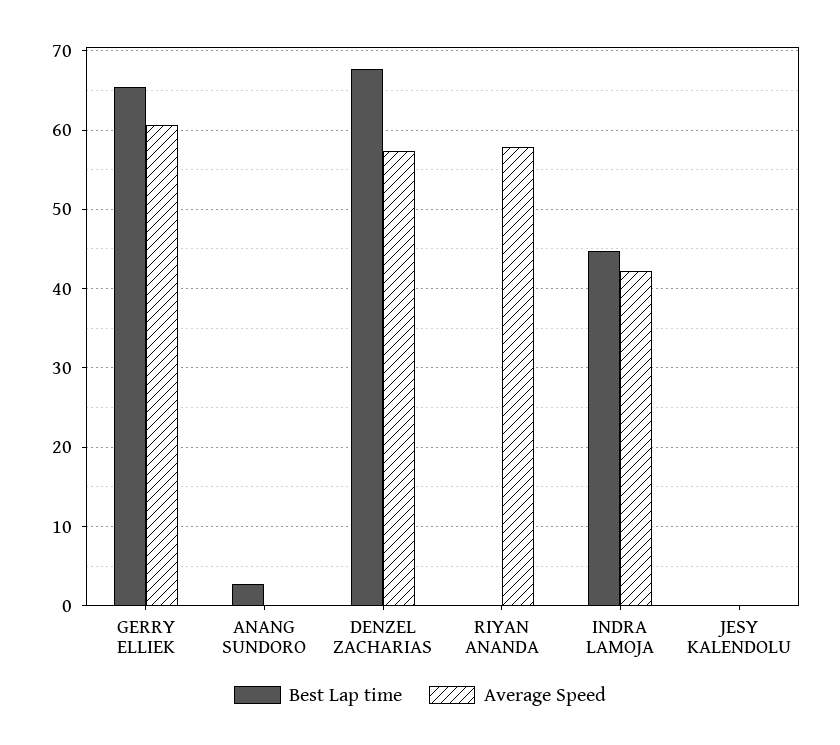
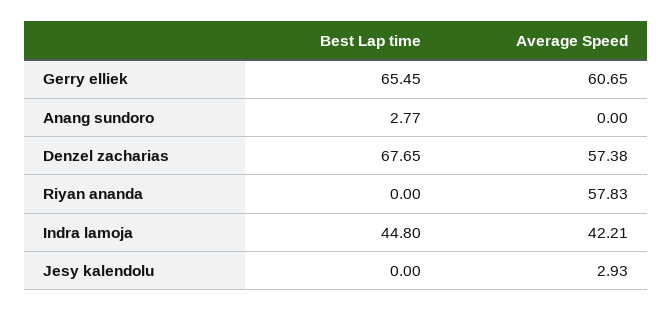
Average Speed, JESY KALENDOLU: 0 -> 2.93

